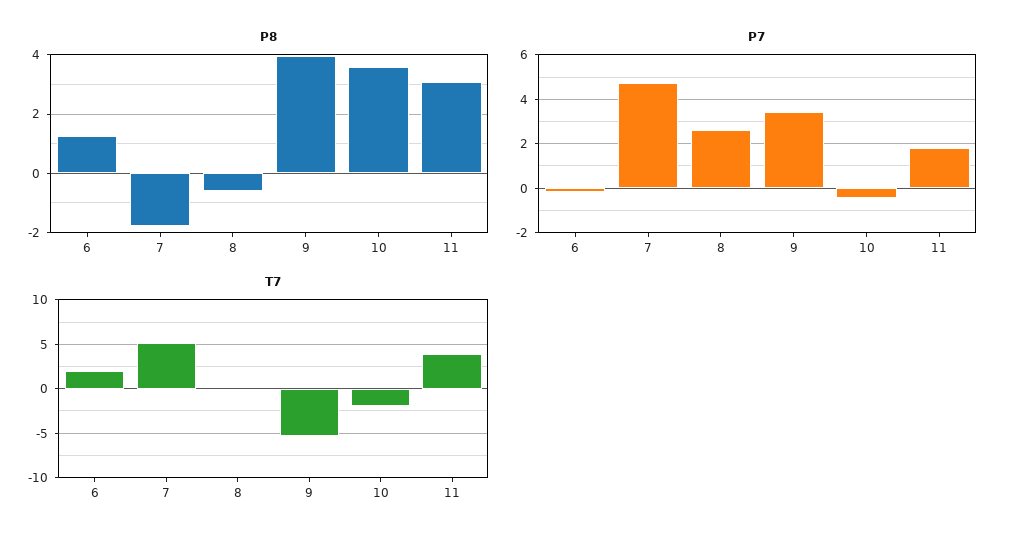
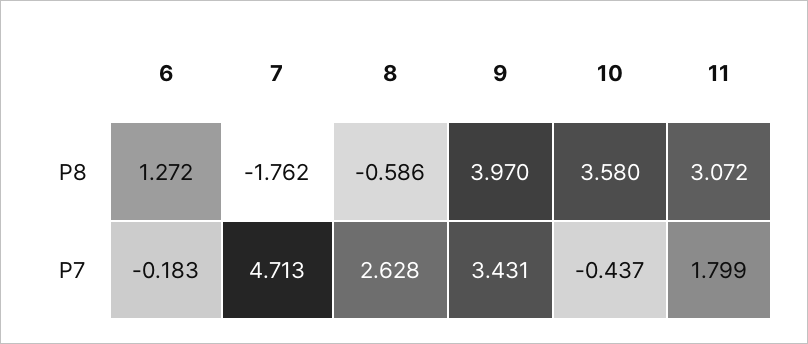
T7, 6: 2 -> none
T7, 7: 5 -> none
T7, 8: 0 -> none
T7, 9: -5 -> none
T7, 10: -2 -> none
T7, 11: 4 -> none

